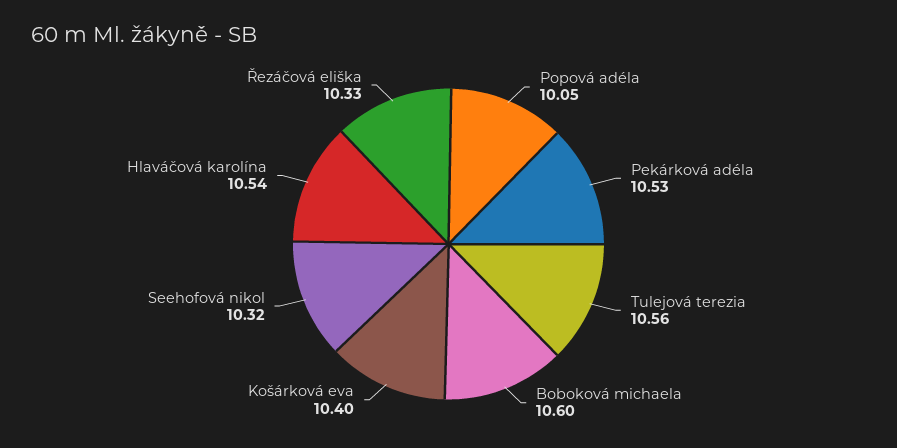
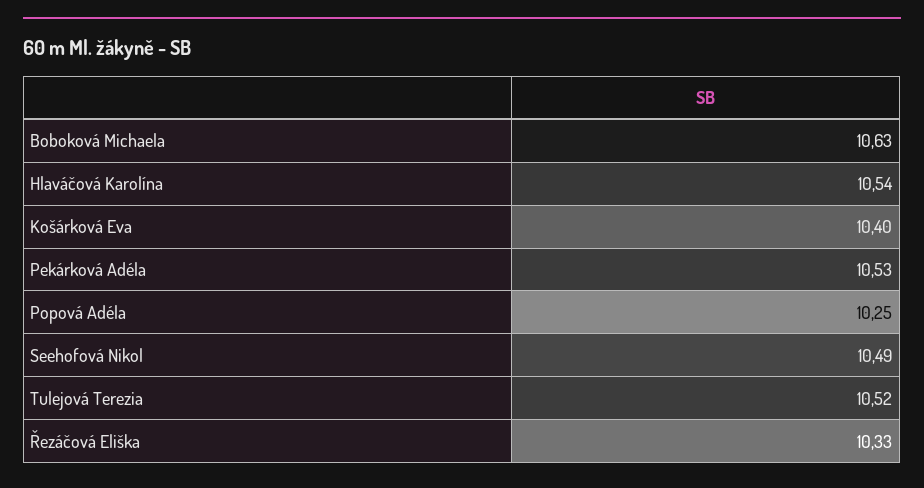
Popová adéla: 10.05 -> 10.25
Tulejová terezia: 10.56 -> 10.52
Boboková michaela: 10.6 -> 10.63
Seehofová nikol: 10.32 -> 10.49

